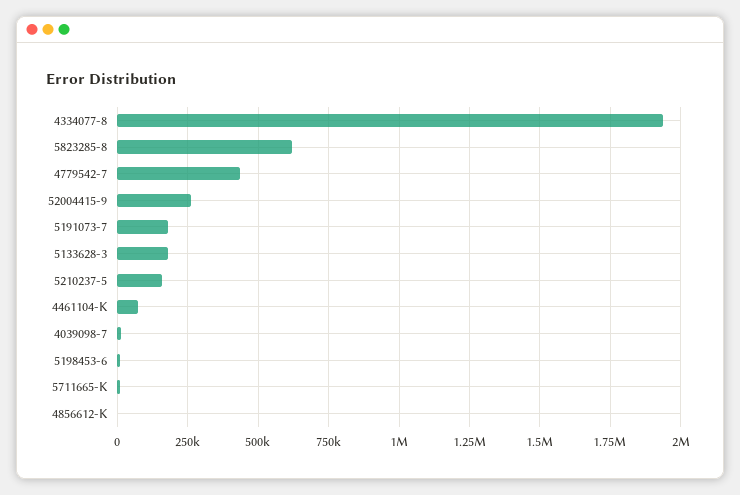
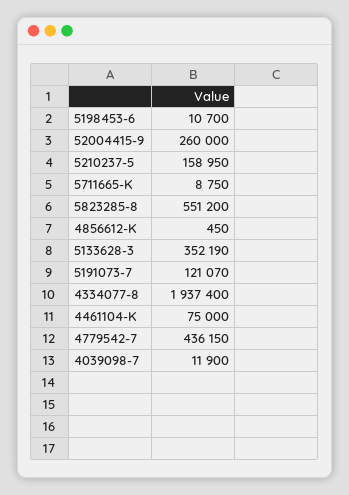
5823285-8: 625000 -> 551200
5191073-7: 175000 -> 121070
5133628-3: 175000 -> 352190

